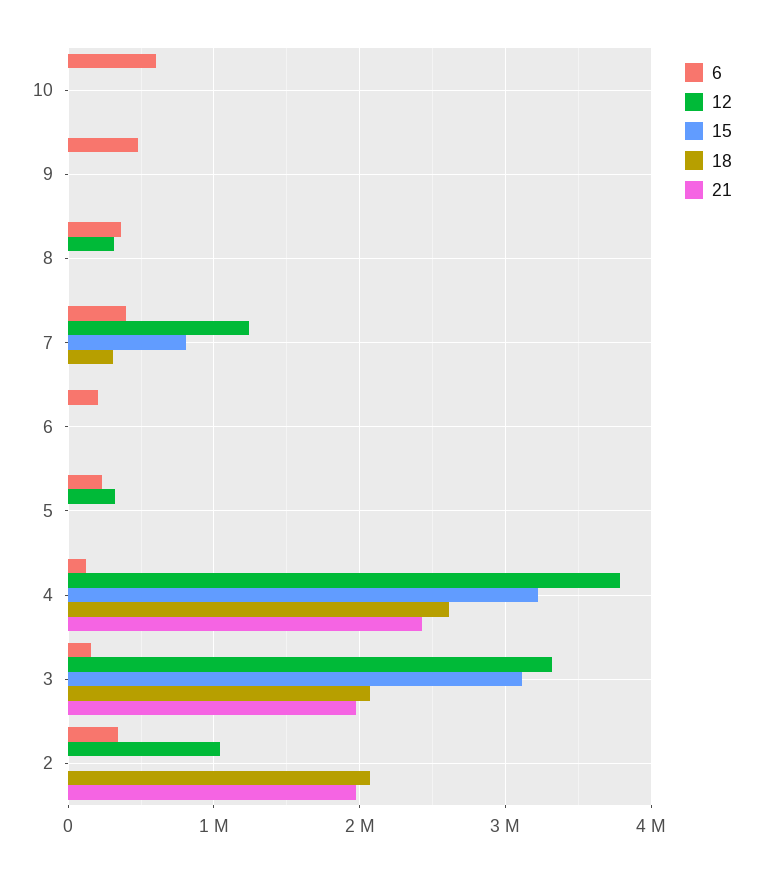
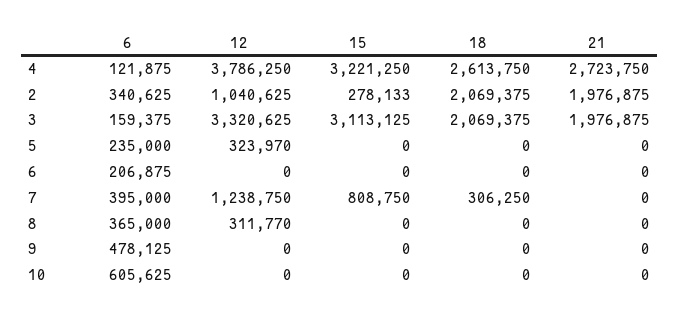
21, 4: 2400000 -> 2723750
15, 2: 0 -> 278133

